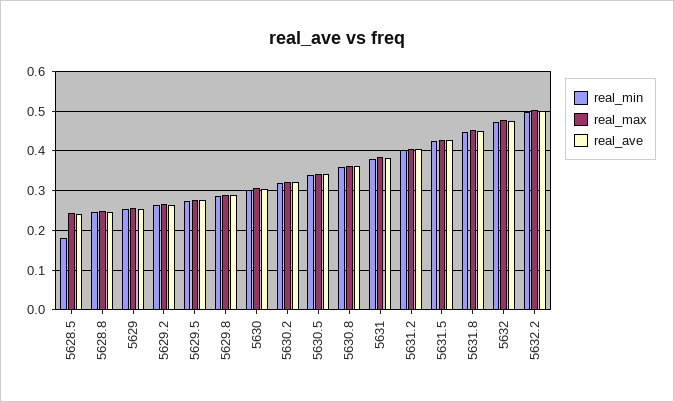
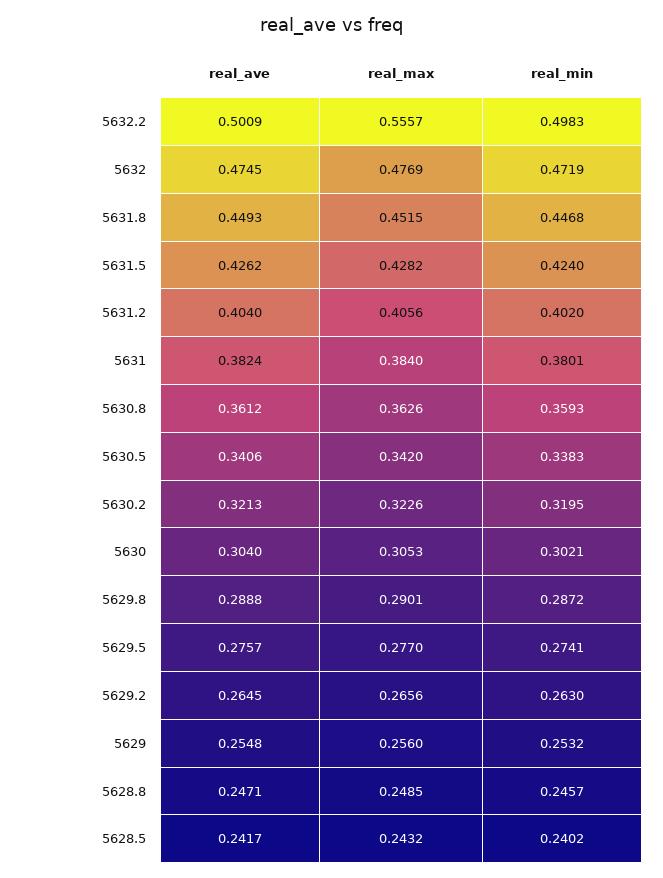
real_min, 5628.5: 0.18 -> 0.2402
real_max, 5632.2: 0.5 -> 0.5557

